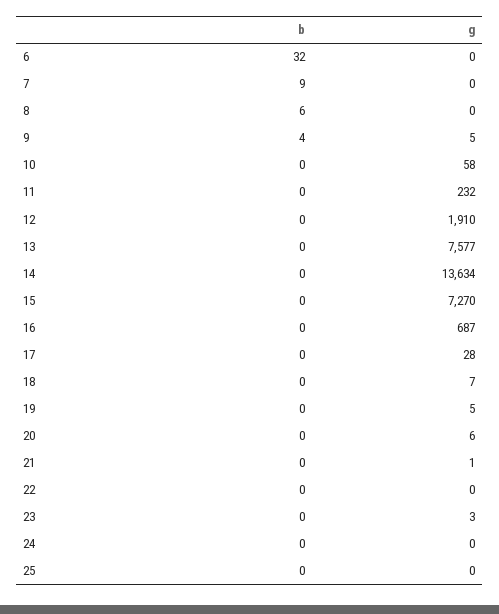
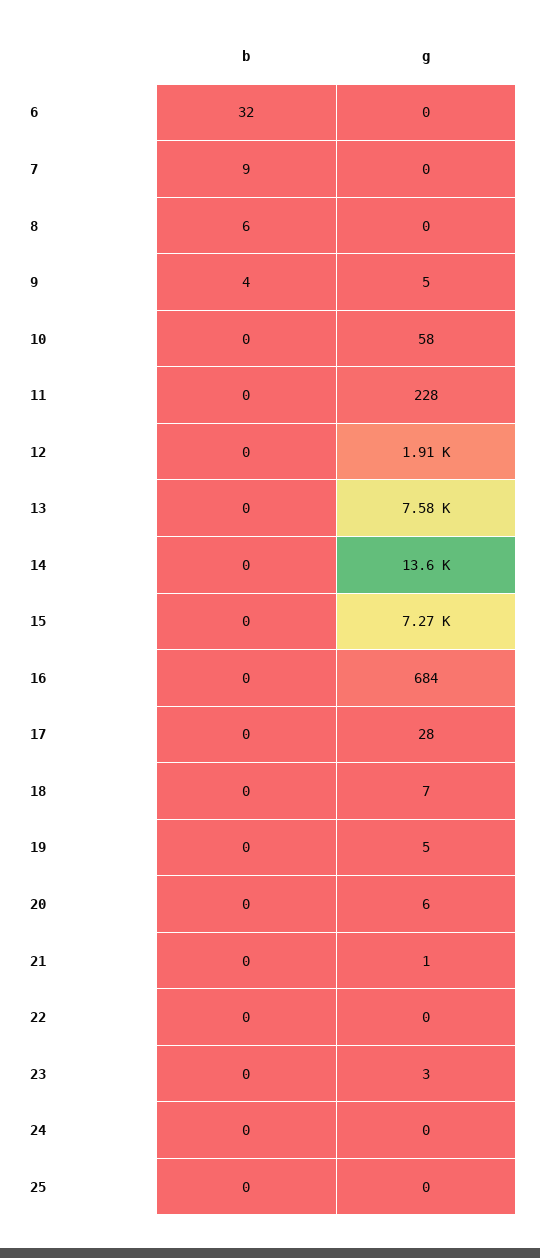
g, 11: 232 -> 228
g, 16: 687 -> 684

